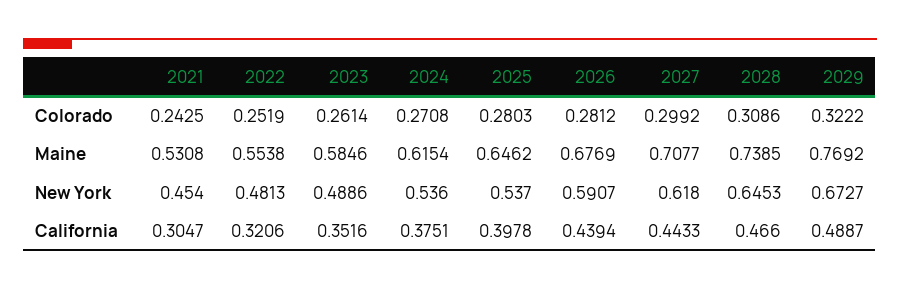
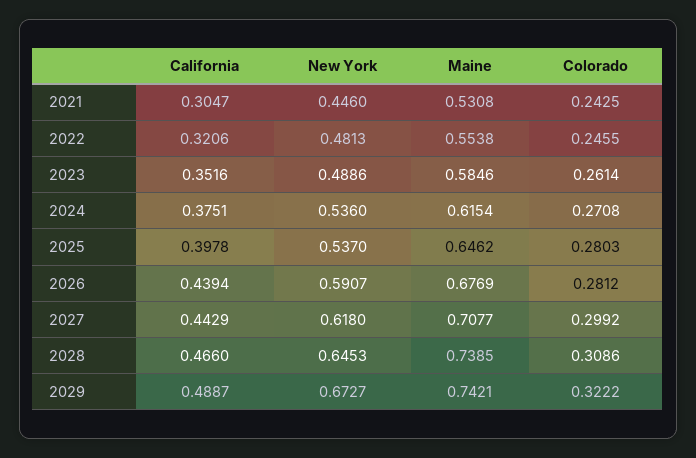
2022, Colorado: 0.2519 -> 0.2455
2029, Maine: 0.7692 -> 0.7421
2021, New York: 0.454 -> 0.446
2027, California: 0.4433 -> 0.4429

